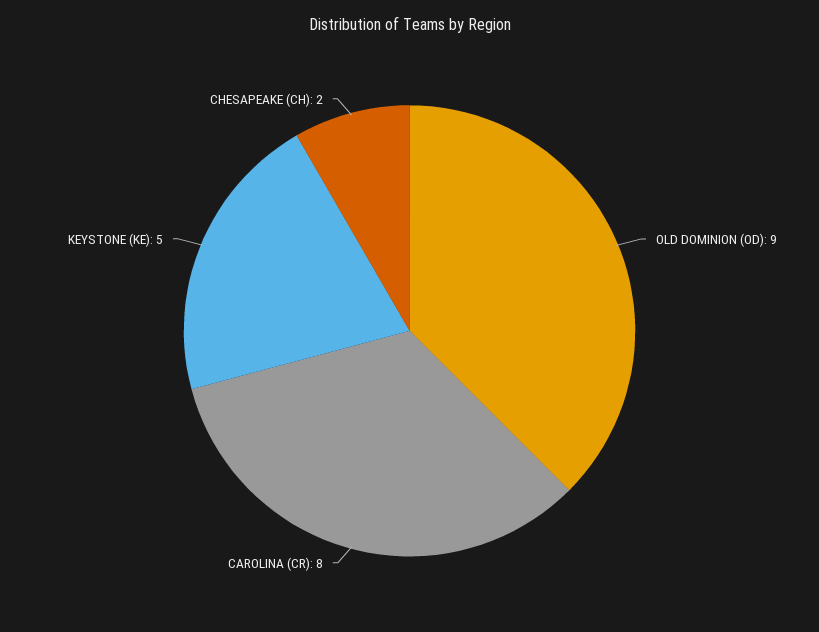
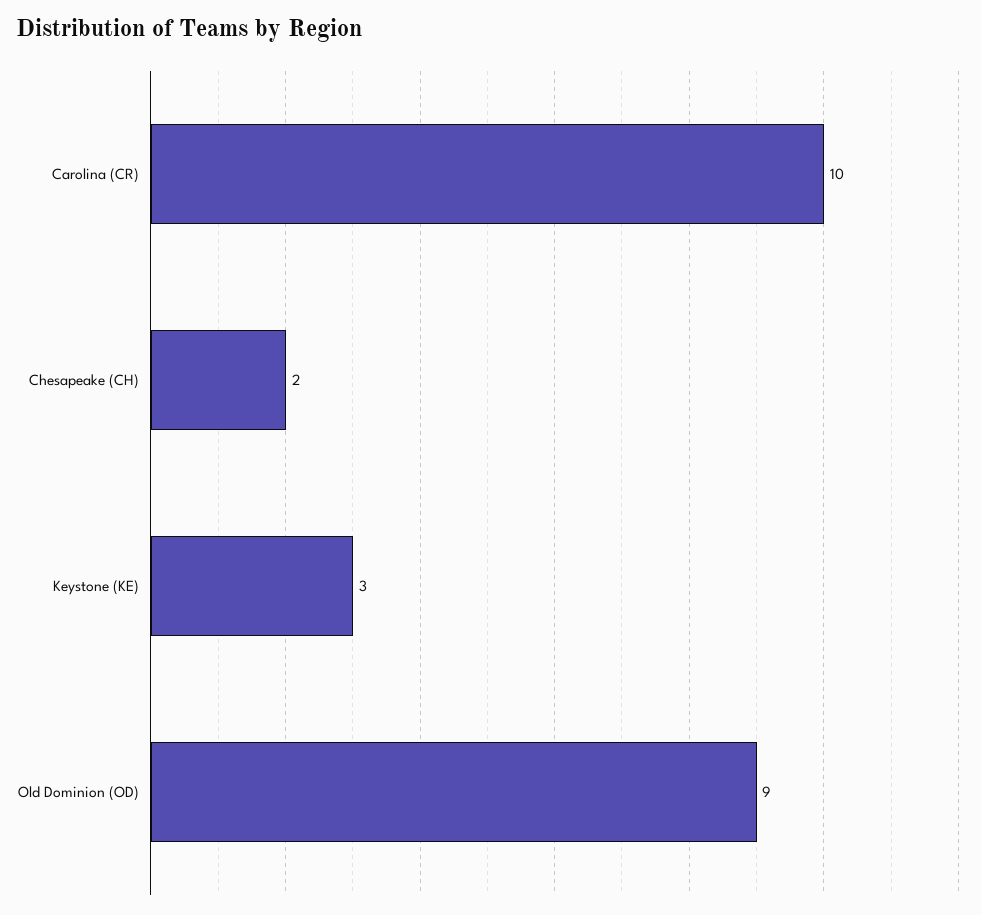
CAROLINA (CR): 8 -> 10
KEYSTONE (KE): 5 -> 3

